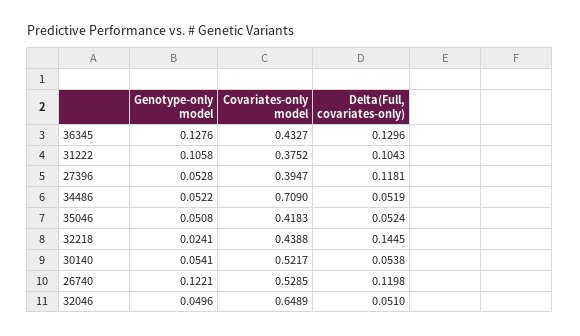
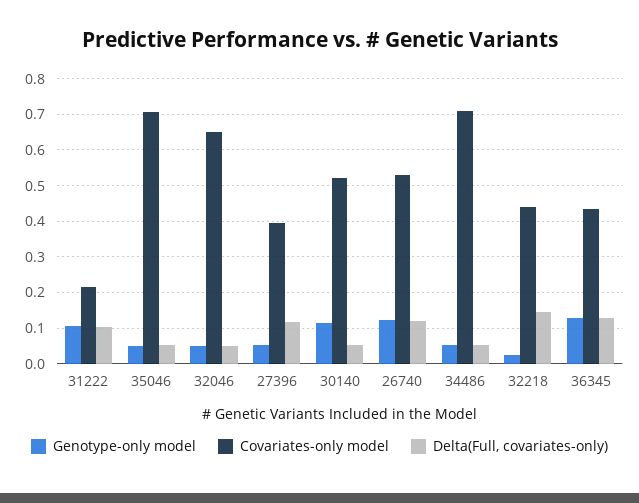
Covariates-only model, 31222: 0.3752 -> 0.22
Covariates-only model, 35046: 0.4183 -> 0.7
Genotype-only model, 30140: 0.0541 -> 0.12

